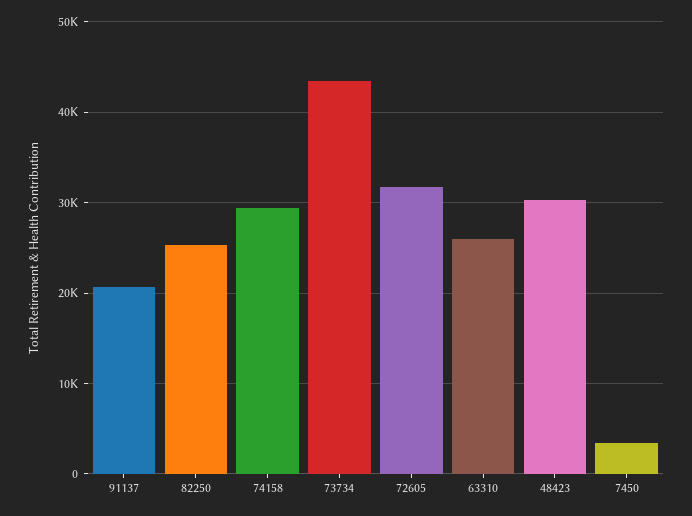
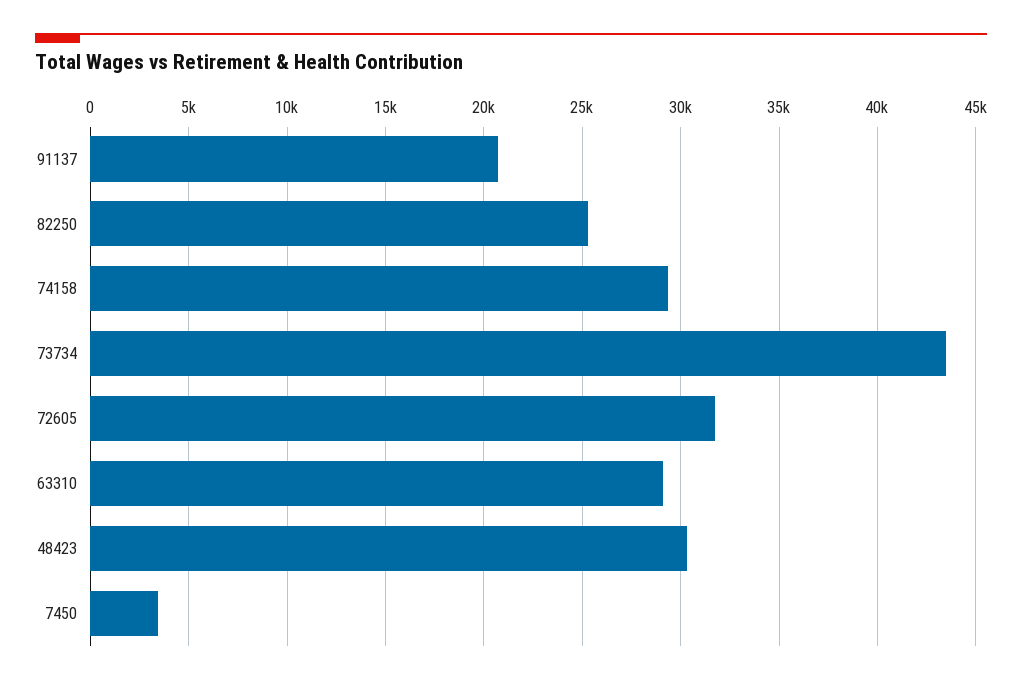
63310: 26000 -> 29000

